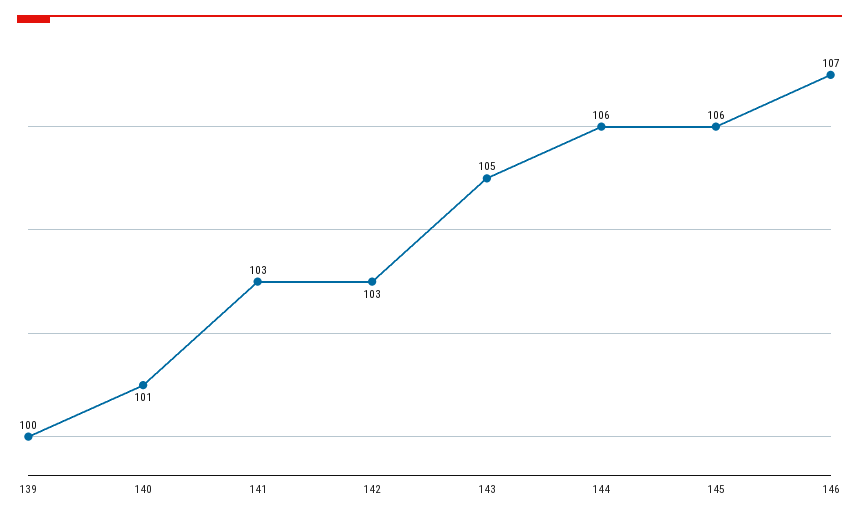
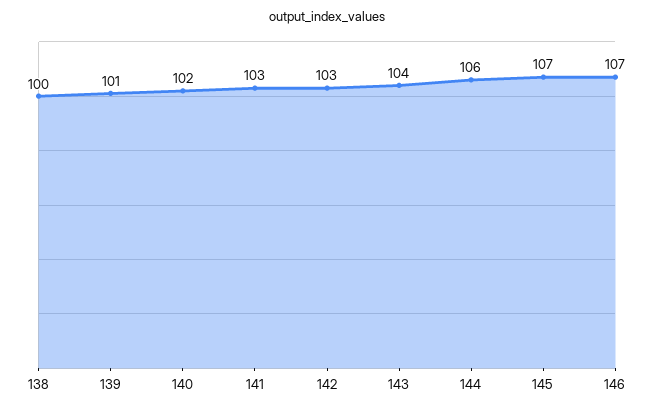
139: 100 -> 101
140: 101 -> 102
143: 105 -> 104
145: 106 -> 107
138: none -> 100

